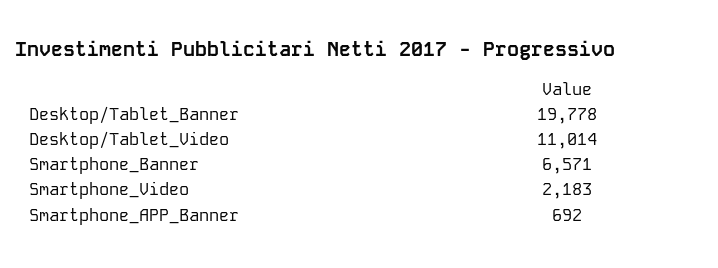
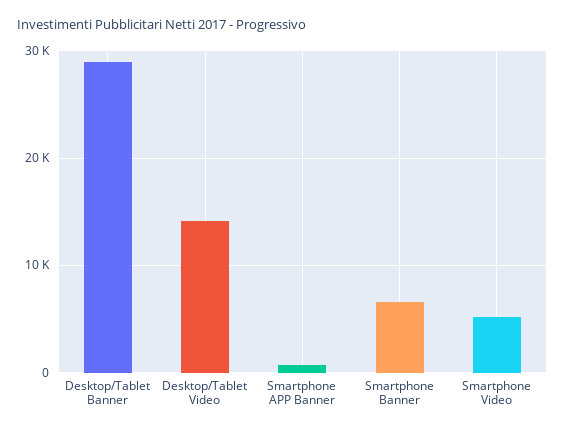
Desktop/Tablet_Banner: 19778 -> 29000
Desktop/Tablet_Video: 11014 -> 14000
Smartphone_Video: 2183 -> 5000

